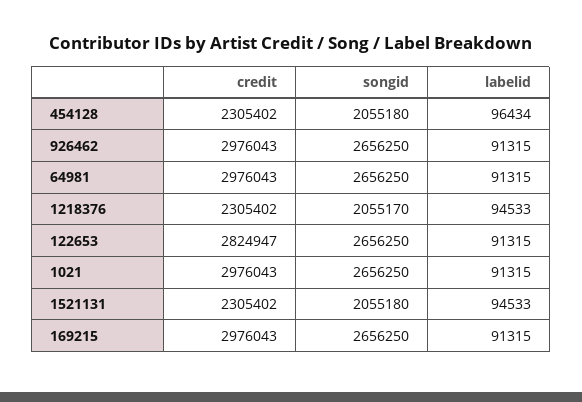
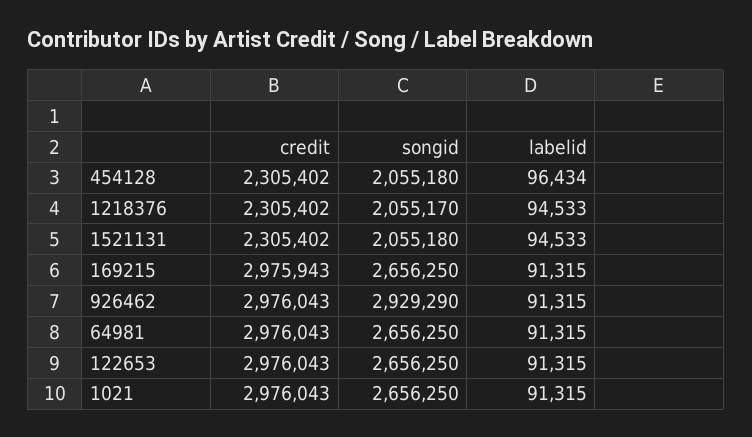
songid, 926462: 2656250 -> 2929290
credit, 122653: 2824947 -> 2976043
credit, 169215: 2976043 -> 2975943

